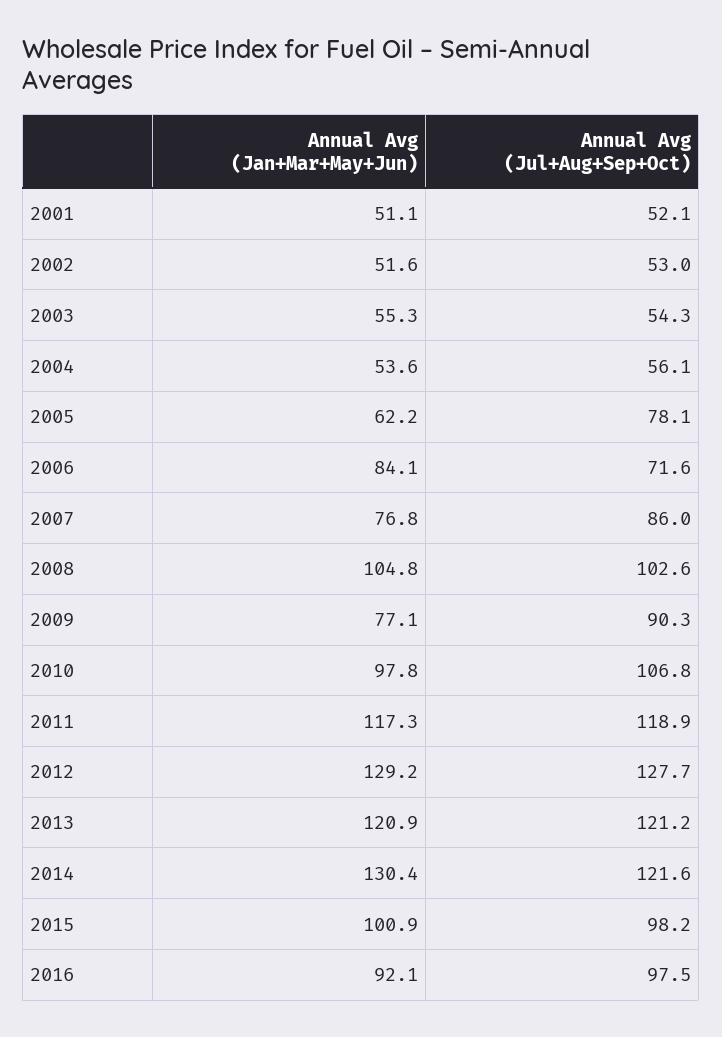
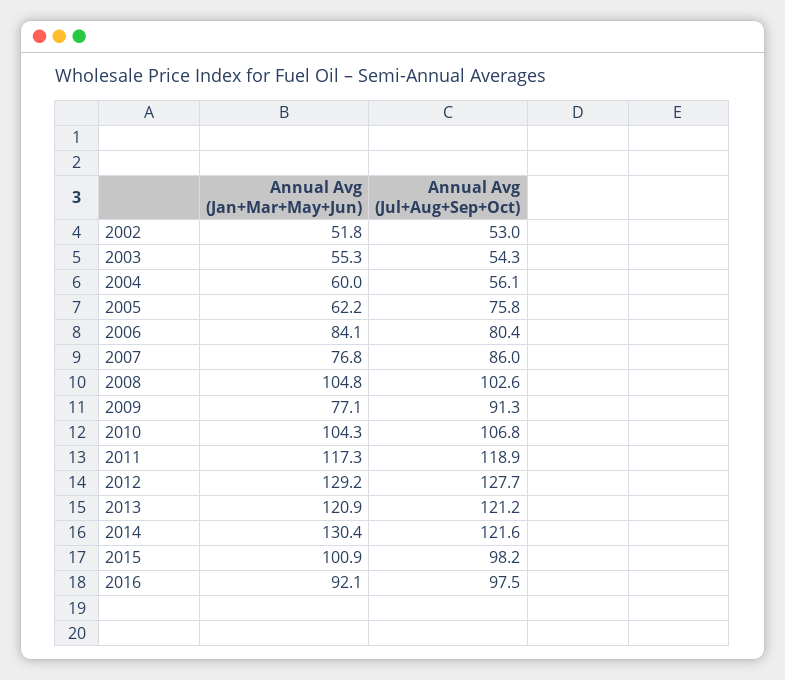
Annual Avg (Jan+Mar+May+Jun), 2001: 51.1 -> none
Annual Avg (Jul+Aug+Sep+Oct), 2001: 52.1 -> none
Annual Avg (Jan+Mar+May+Jun), 2002: 51.6 -> 51.8
Annual Avg (Jan+Mar+May+Jun), 2004: 53.6 -> 60
Annual Avg (Jul+Aug+Sep+Oct), 2005: 78.1 -> 75.8
Annual Avg (Jul+Aug+Sep+Oct), 2006: 71.6 -> 80.4
Annual Avg (Jul+Aug+Sep+Oct), 2009: 90.3 -> 91.3
Annual Avg (Jan+Mar+May+Jun), 2010: 97.8 -> 104.3

